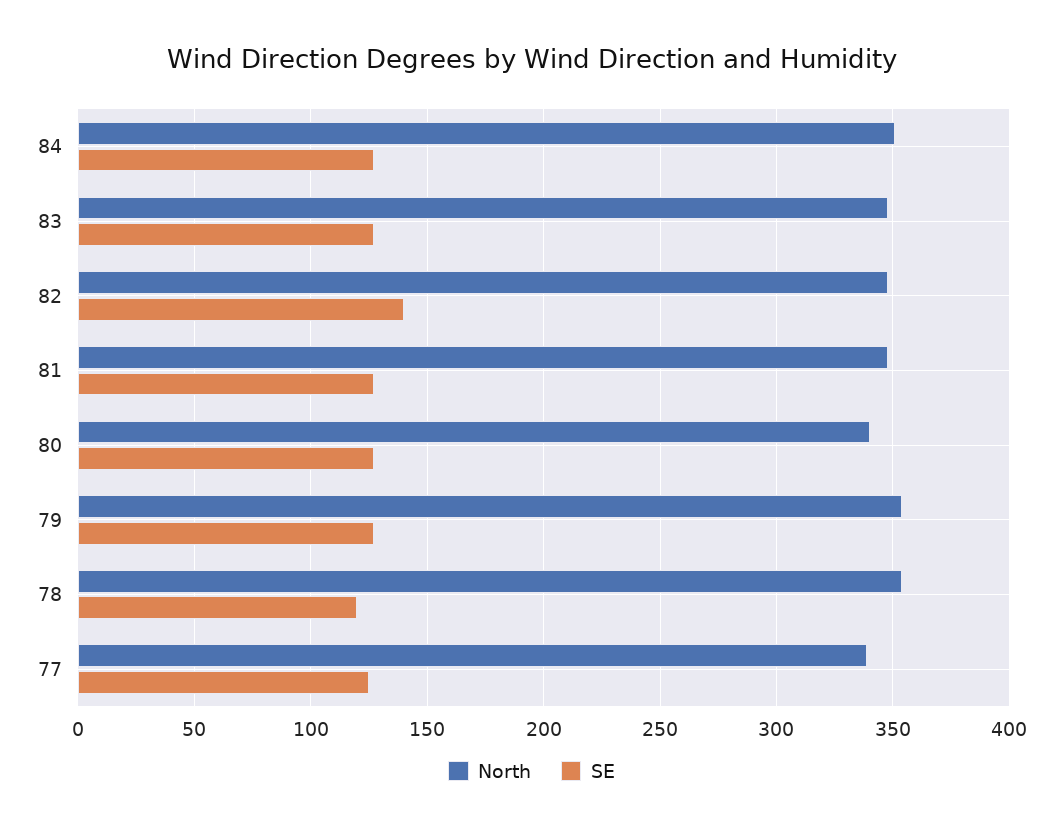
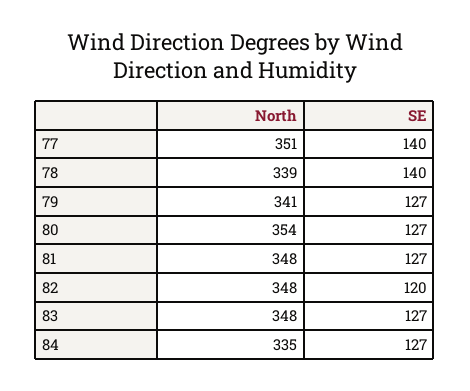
North, 84: 350 -> 335
SE, 82: 140 -> 120
North, 80: 340 -> 354
North, 79: 355 -> 341
North, 78: 355 -> 339
SE, 78: 120 -> 140
North, 77: 340 -> 351
SE, 77: 125 -> 140

